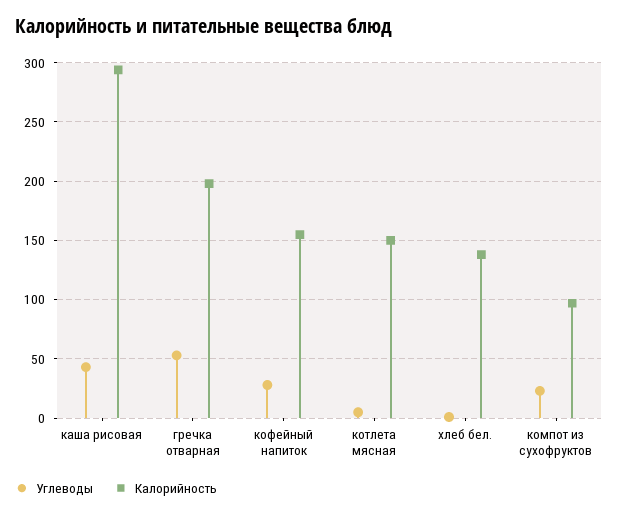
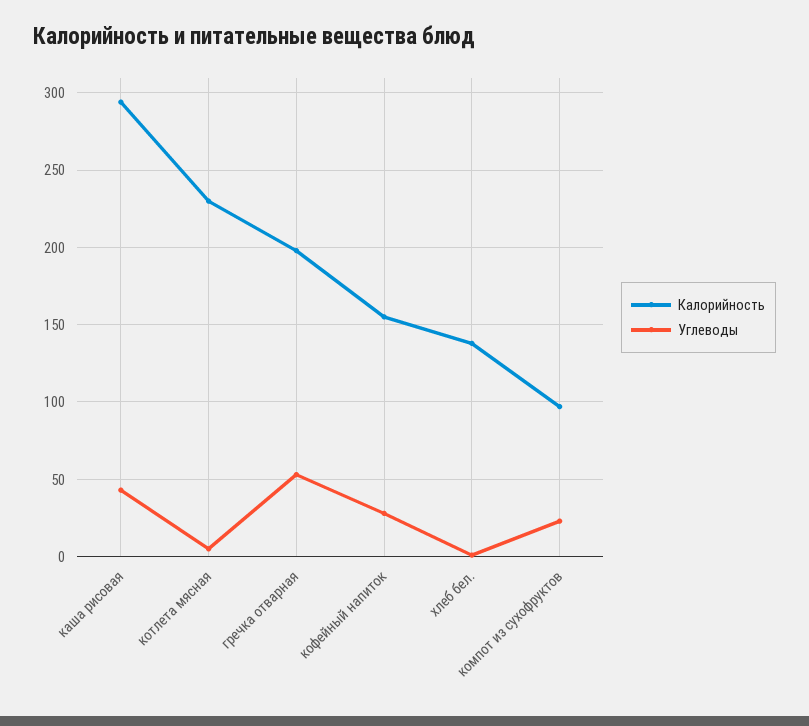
Калорийность, котлета мясная: 150 -> 230

